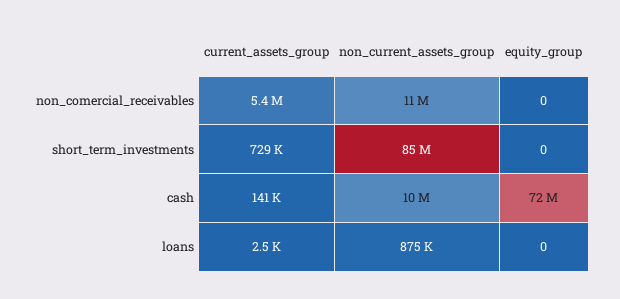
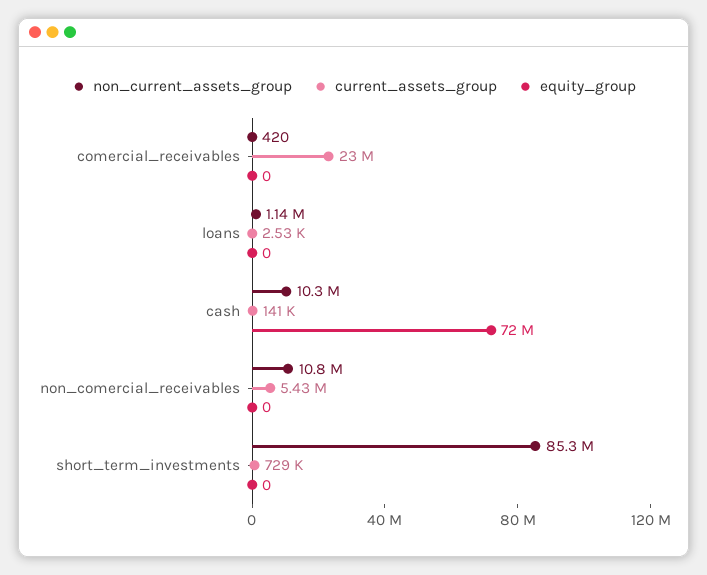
non_current_assets_group, loans: 875000 -> 1140000
non_current_assets_group, comercial_receivables: none -> 420
current_assets_group, comercial_receivables: none -> 23000000
equity_group, comercial_receivables: none -> 0

